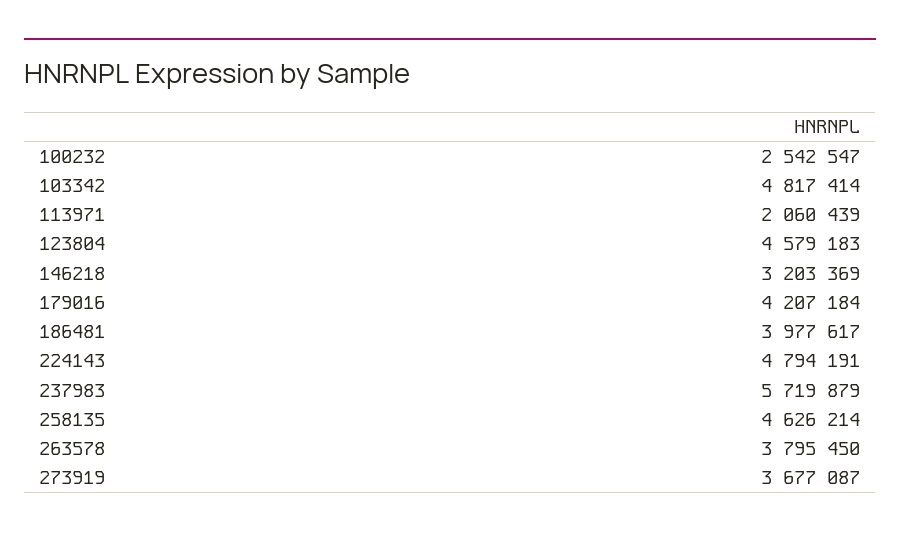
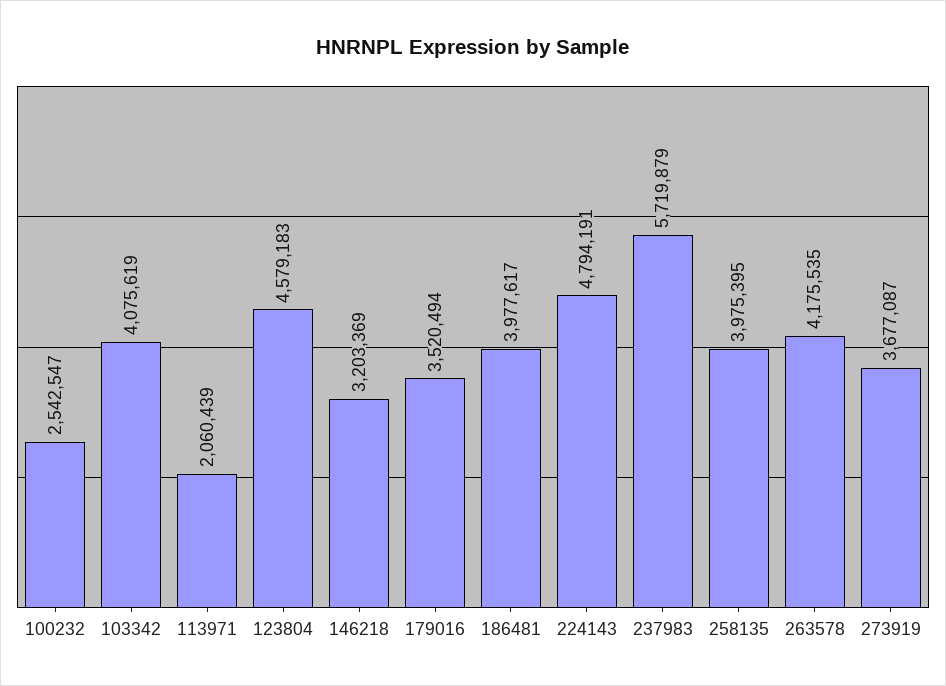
103342: 4817414 -> 4075619
179016: 4207184 -> 3520494
258135: 4626214 -> 3975395
263578: 3795450 -> 4175535

